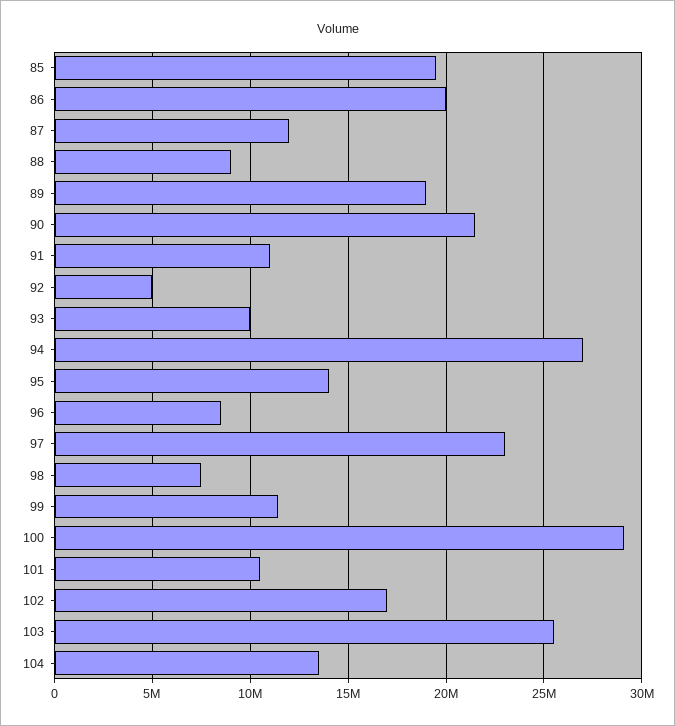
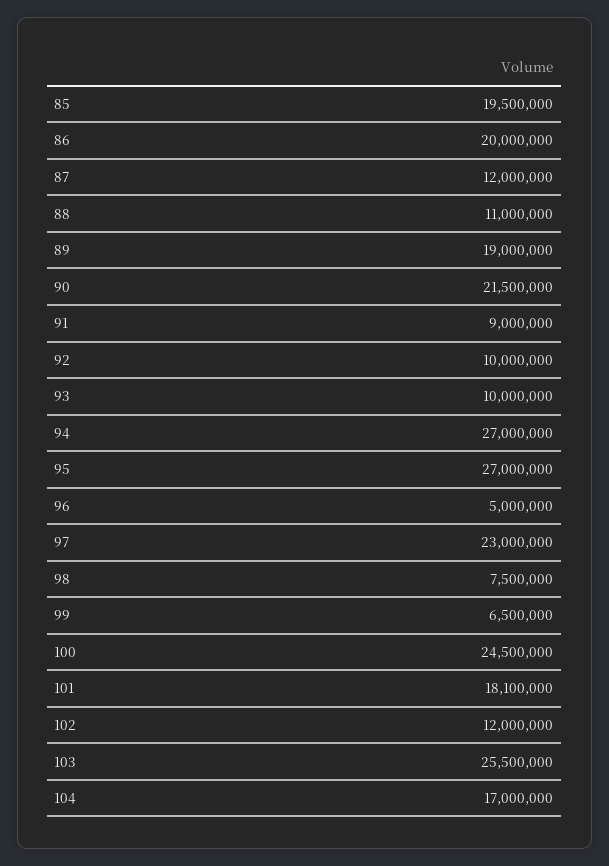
88: 9000000 -> 11000000
91: 11000000 -> 9000000
92: 5000000 -> 10000000
95: 14000000 -> 27000000
96: 8500000 -> 5000000
99: 11500000 -> 6500000
100: 29000000 -> 24500000
101: 10500000 -> 18100000
102: 17000000 -> 12000000
104: 13500000 -> 17000000

